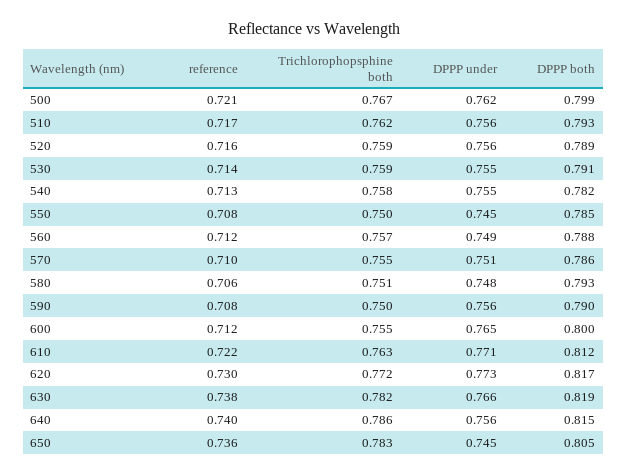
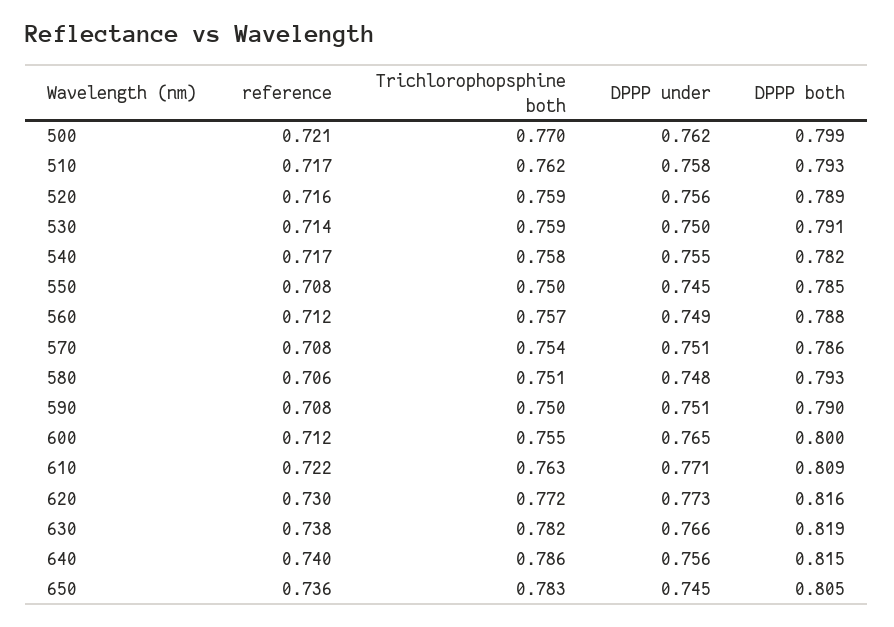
Trichlorophopsphine both, 500: 0.767 -> 0.77
DPPP under, 510: 0.756 -> 0.758
DPPP under, 530: 0.755 -> 0.75
reference, 540: 0.713 -> 0.717
reference, 570: 0.71 -> 0.708
Trichlorophopsphine both, 570: 0.755 -> 0.754
DPPP under, 590: 0.756 -> 0.751
DPPP both, 610: 0.812 -> 0.809
DPPP both, 620: 0.817 -> 0.816

